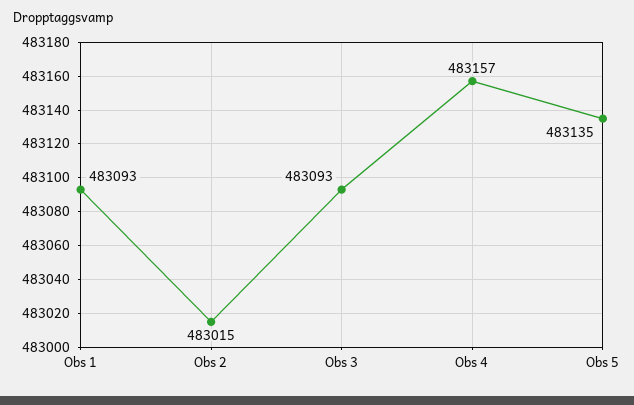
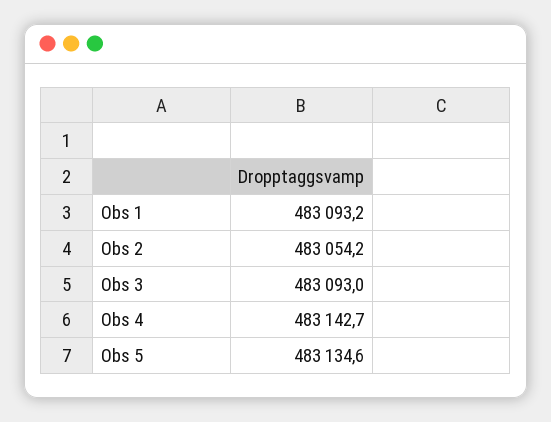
Obs 2: 483015 -> 483054.2
Obs 4: 483157 -> 483142.7

